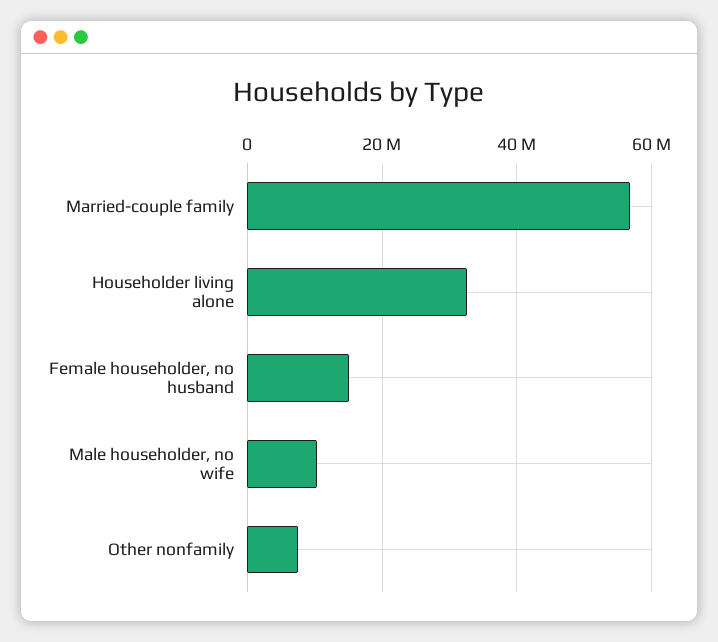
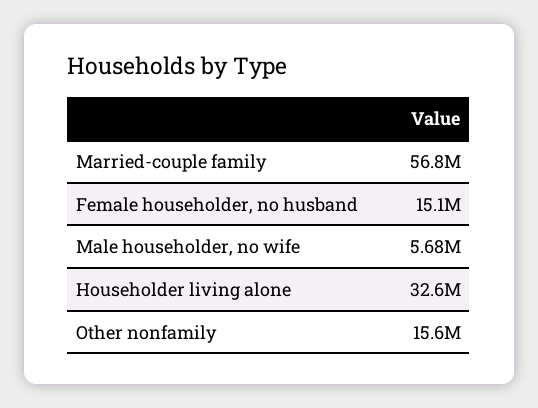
Male householder, no wife: 10000000 -> 5680000
Other nonfamily: 8000000 -> 15600000

